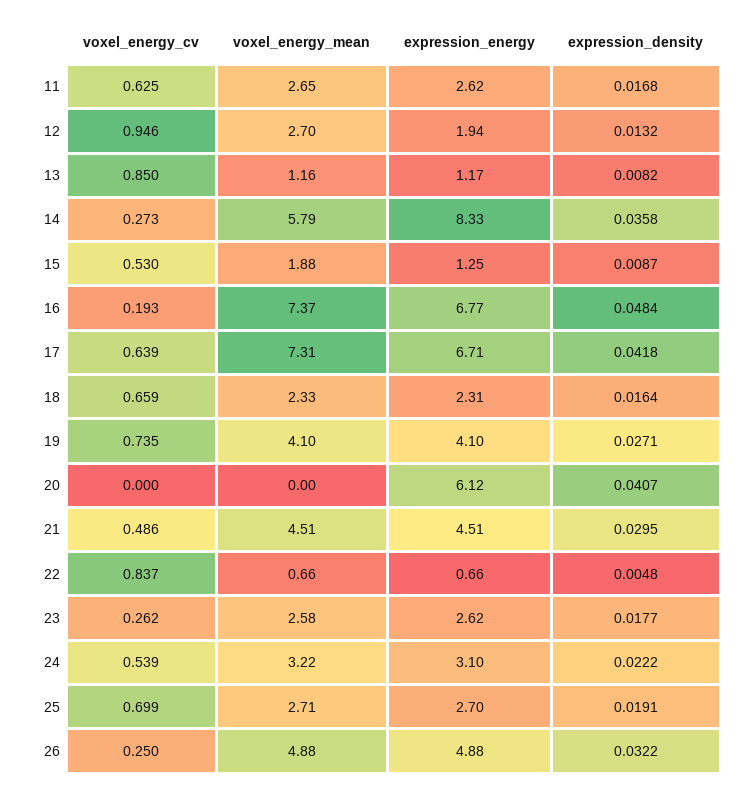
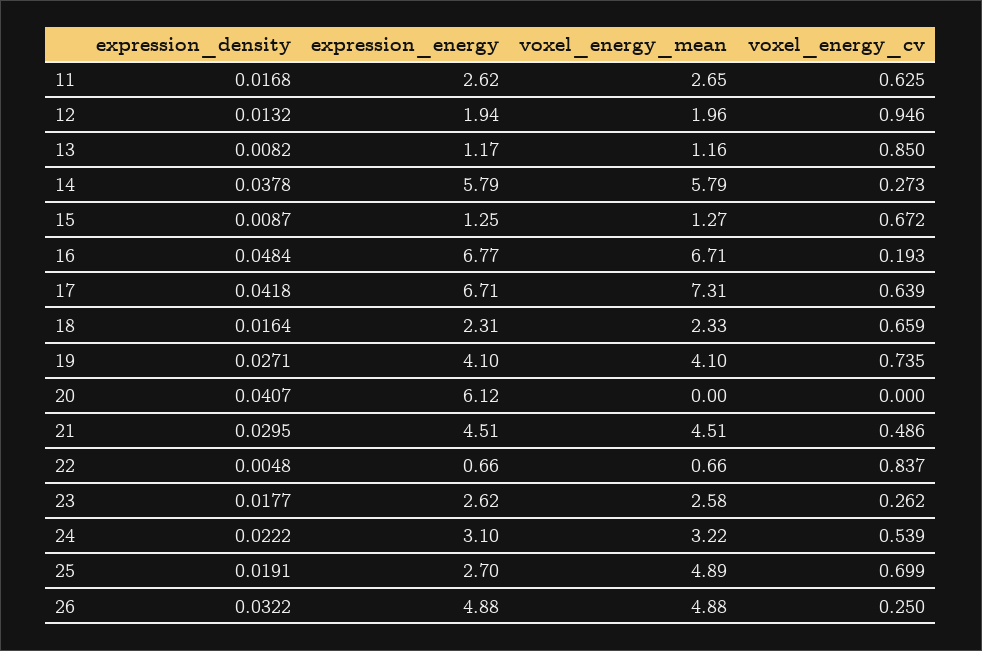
voxel_energy_mean, 12: 2.7 -> 1.96
expression_energy, 14: 8.33 -> 5.79
expression_density, 14: 0.0358 -> 0.0378
voxel_energy_cv, 15: 0.53 -> 0.672
voxel_energy_mean, 15: 1.88 -> 1.27
voxel_energy_mean, 16: 7.37 -> 6.71
voxel_energy_mean, 25: 2.71 -> 4.89

